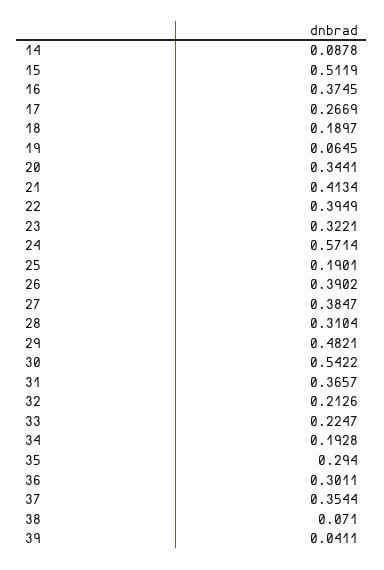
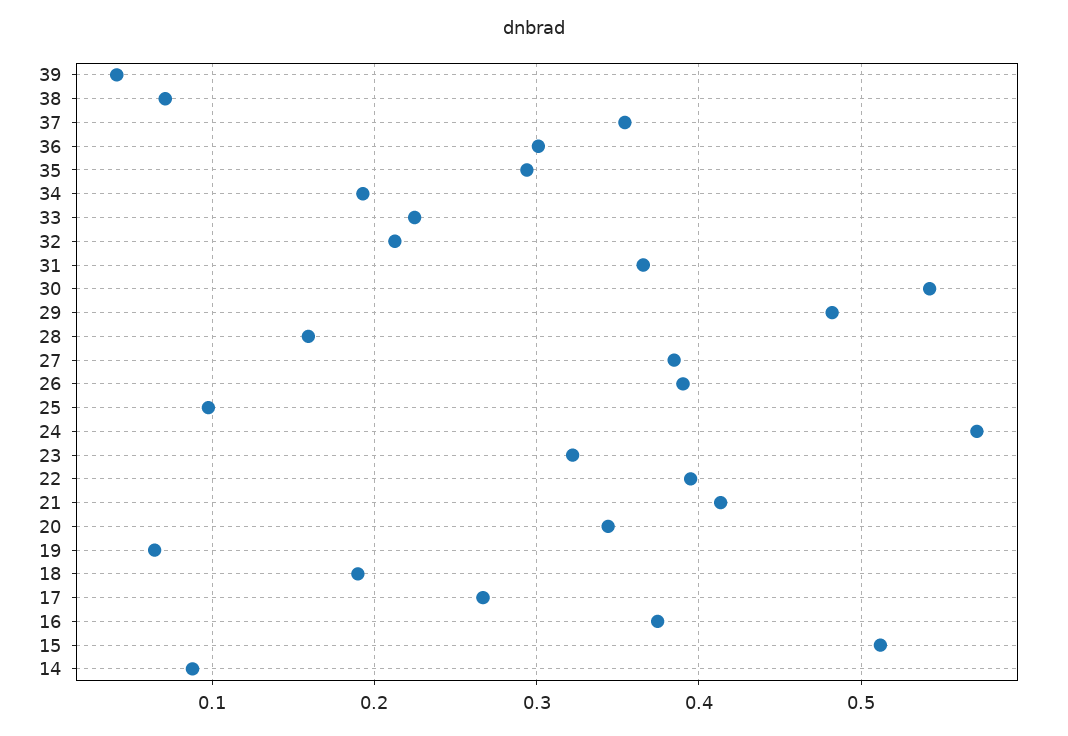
25: 0.1901 -> 0.1
28: 0.3104 -> 0.16

